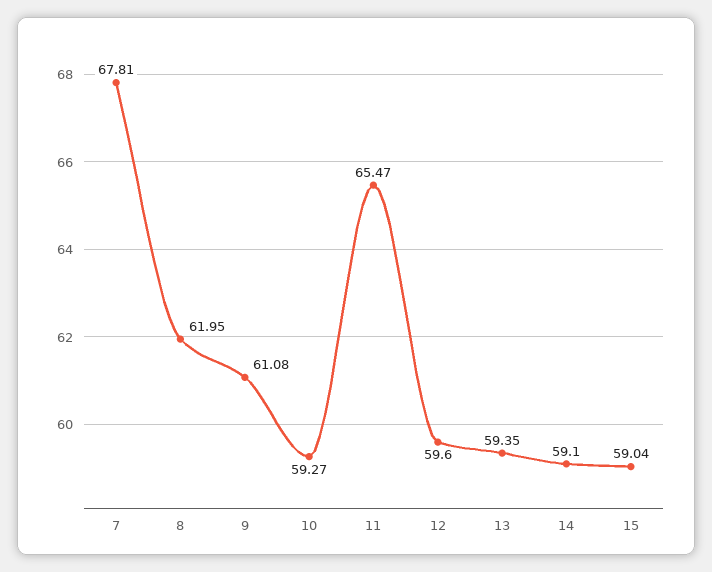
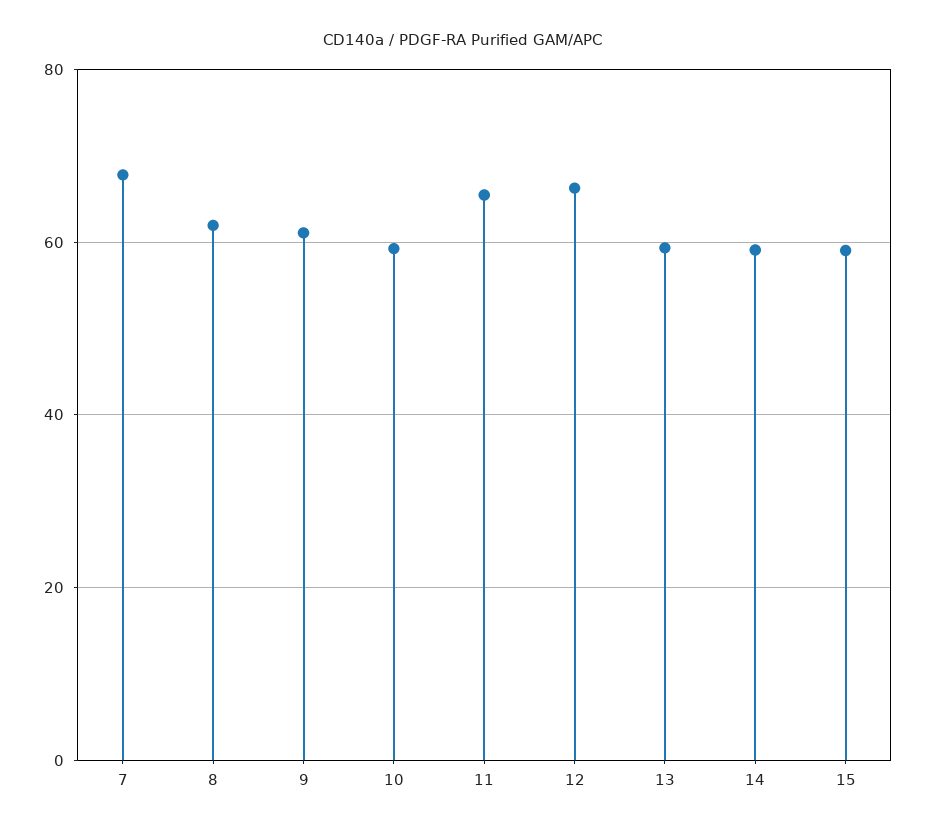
12: 59.6 -> 66

